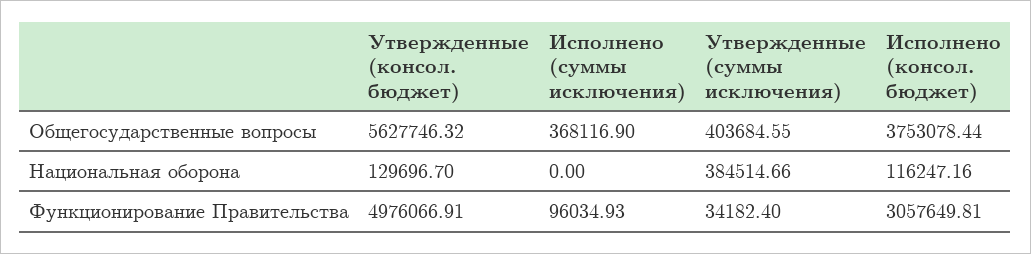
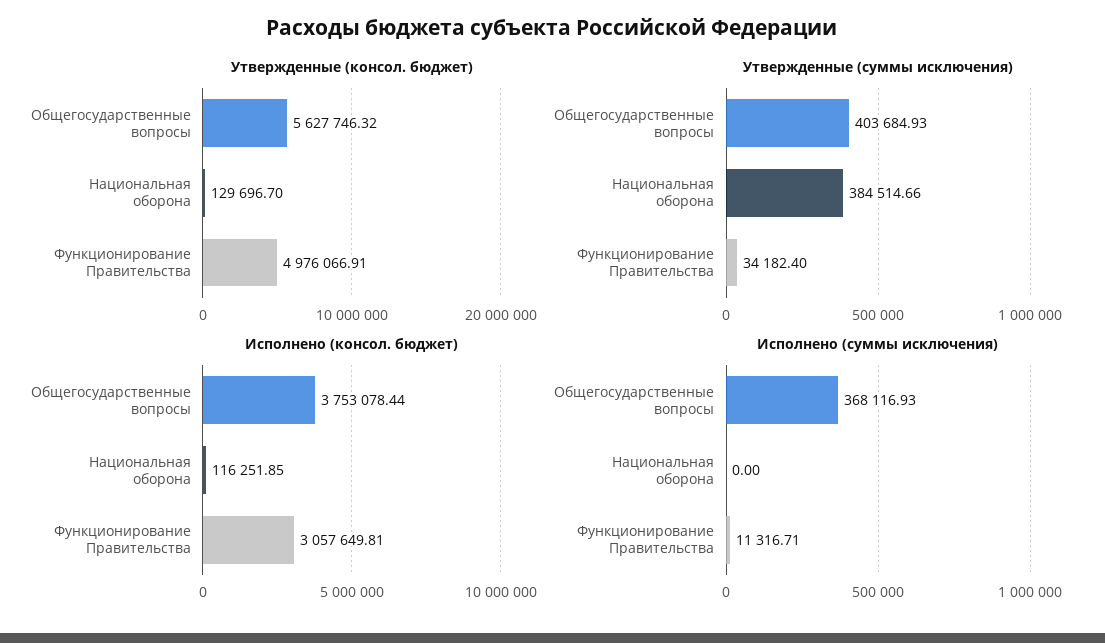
Исполнено (суммы исключения), Общегосударственные вопросы: 368116.9 -> 368116.93
Утвержденные (суммы исключения), Общегосударственные вопросы: 403684.55 -> 403684.93
Исполнено (консол. бюджет), Национальная оборона: 116247.16 -> 116251.85
Исполнено (суммы исключения), Функционирование Правительства: 96034.93 -> 11316.71

